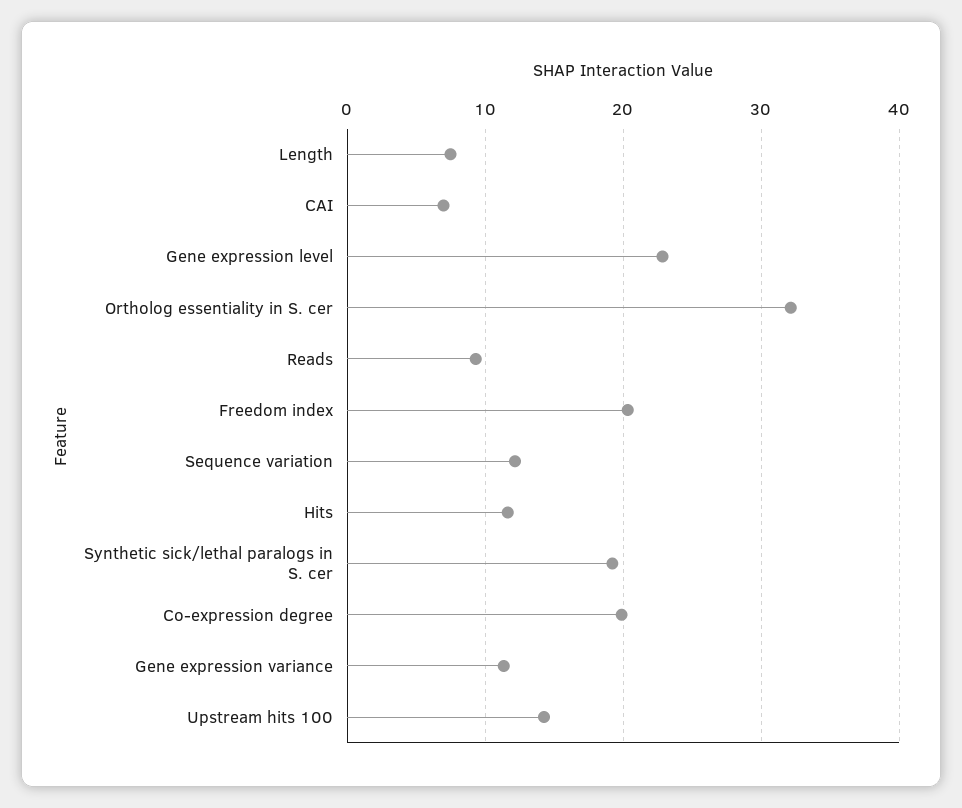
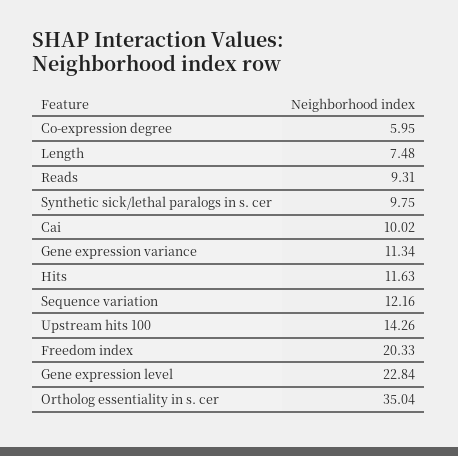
CAI: 7 -> 10.02
Ortholog essentiality in S. cer: 32 -> 35.04
Synthetic sick/lethal paralogs in S. cer: 19 -> 9.75
Co-expression degree: 20 -> 5.95

